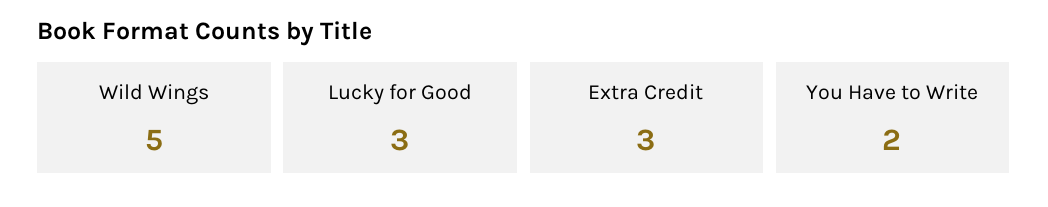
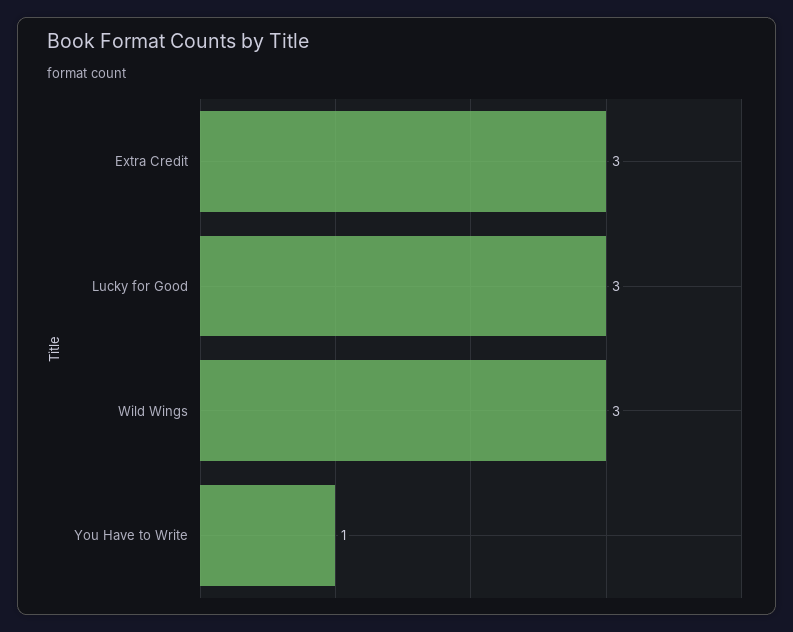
Wild Wings: 5 -> 3
You Have to Write: 2 -> 1

